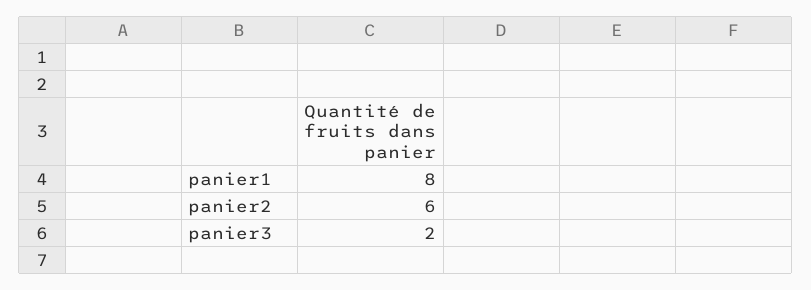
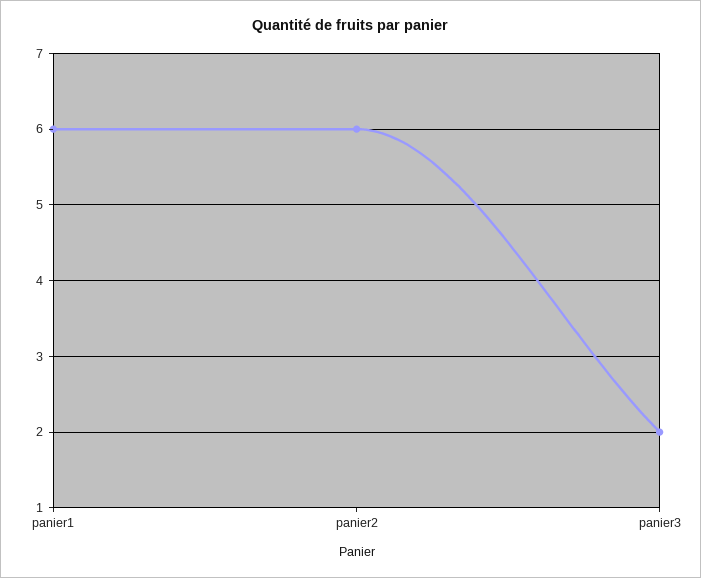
panier1: 8 -> 6

